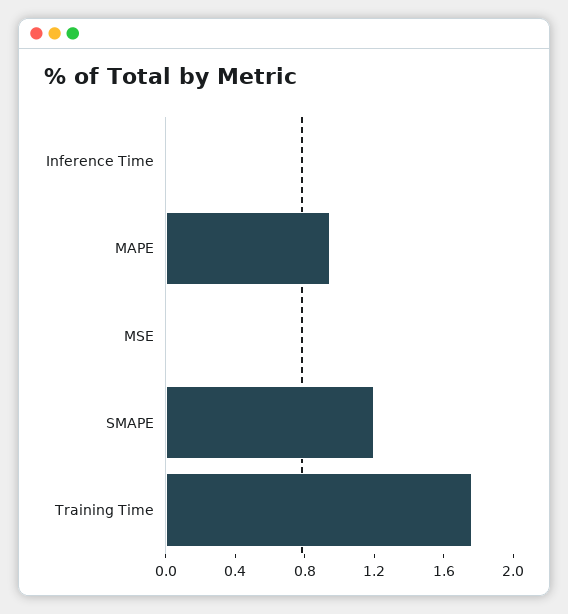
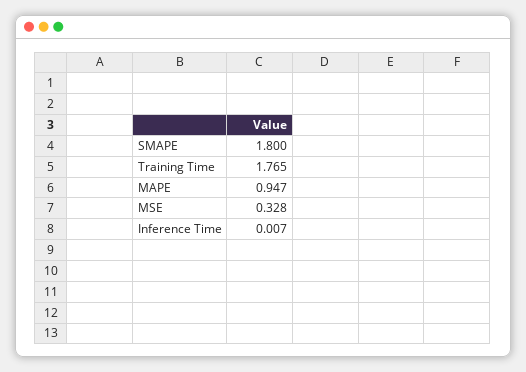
MSE: 0 -> 0.328
SMAPE: 1.2 -> 1.8

